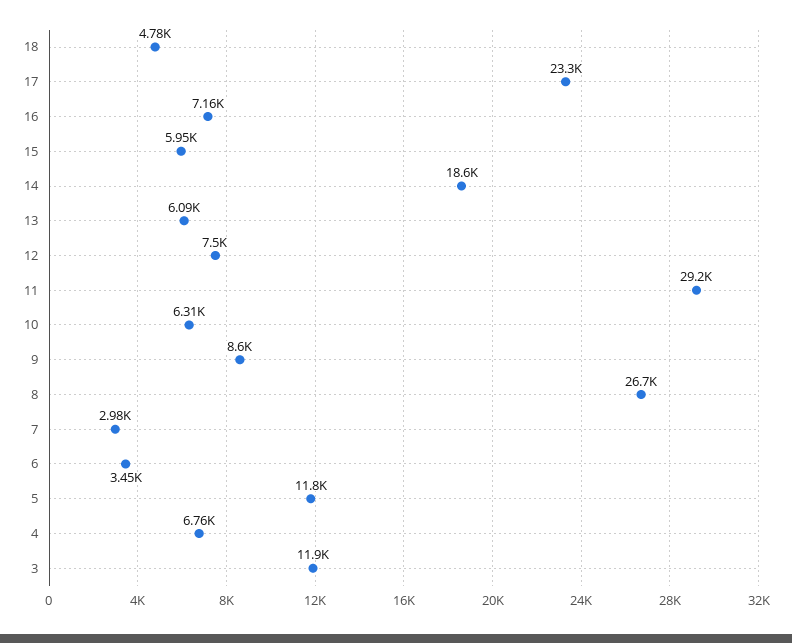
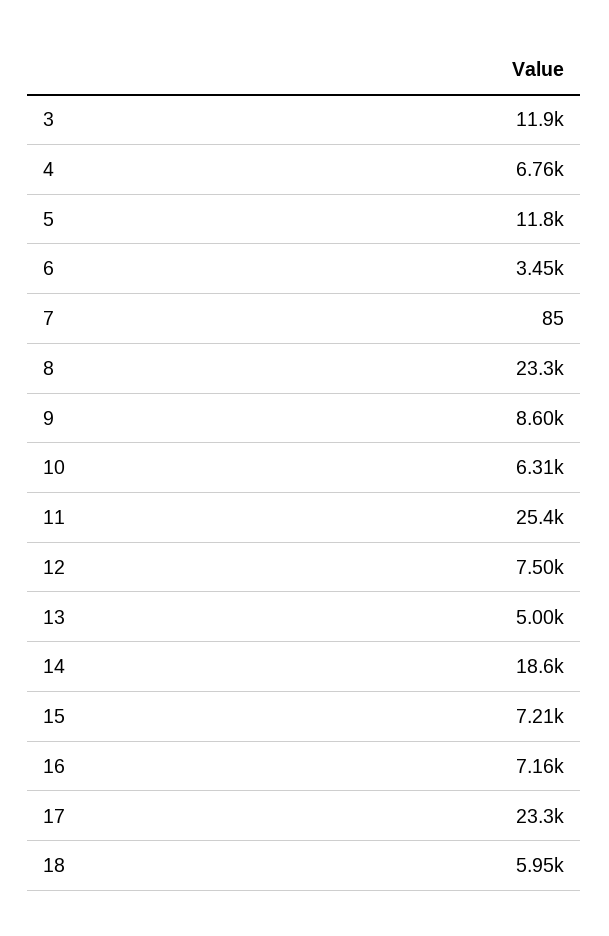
18: 4780 -> 5950
15: 5950 -> 7210
13: 6090 -> 5000
11: 29200 -> 25400
8: 26700 -> 23300
7: 2980 -> 85

